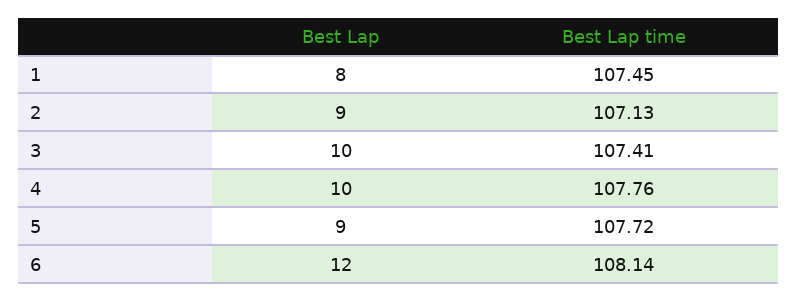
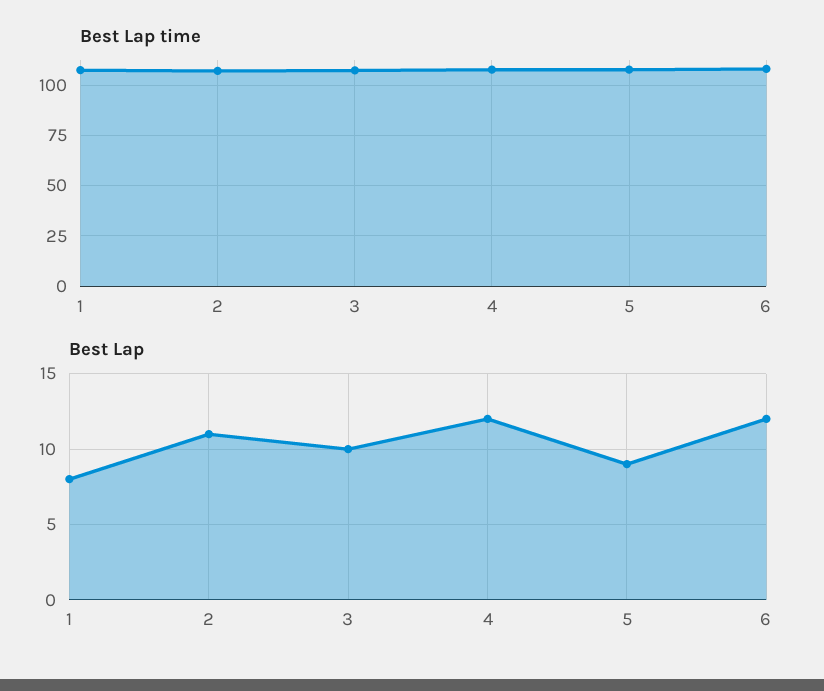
Best Lap, 2: 9 -> 11
Best Lap, 4: 10 -> 12

